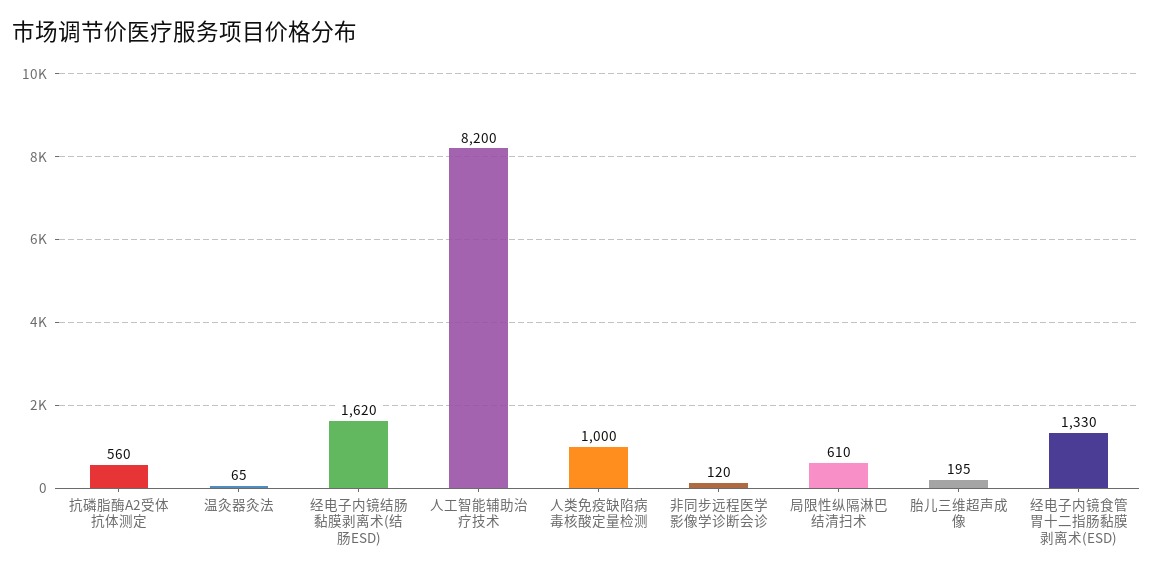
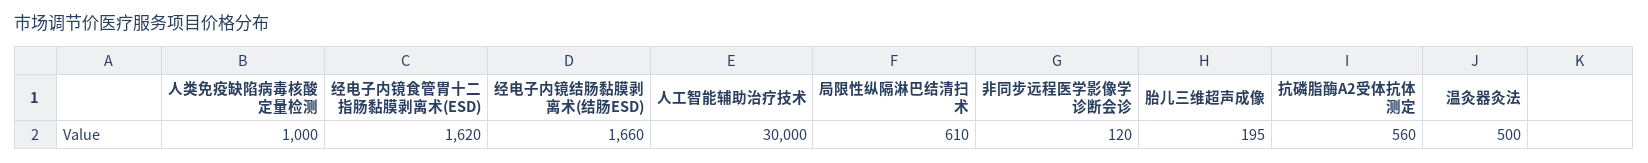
温灸器灸法: 65 -> 500
经电子内镜结肠黏膜剥离术(结肠ESD): 1620 -> 1660
人工智能辅助治疗技术: 8200 -> 30000
经电子内镜食管胃十二指肠黏膜剥离术(ESD): 1330 -> 1620

